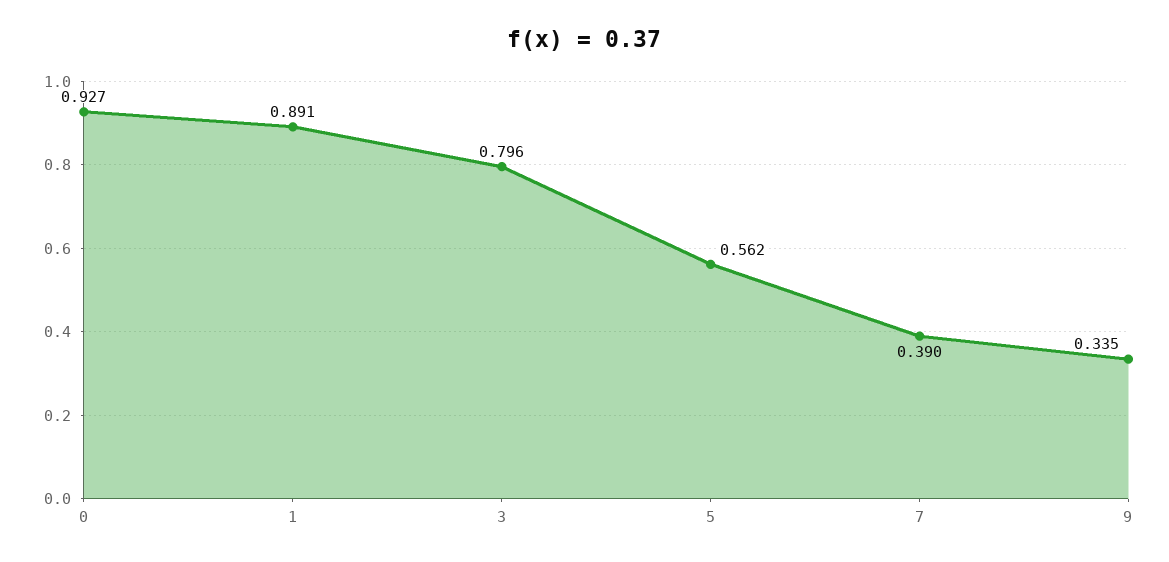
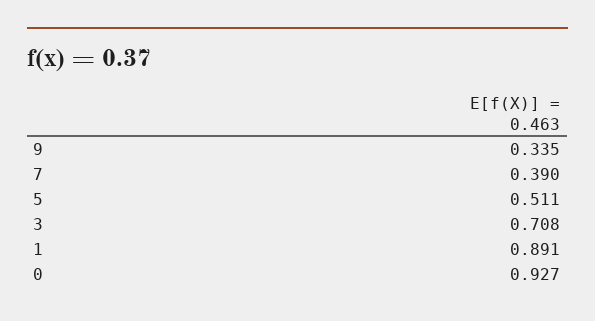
3: 0.796 -> 0.708
5: 0.562 -> 0.511

